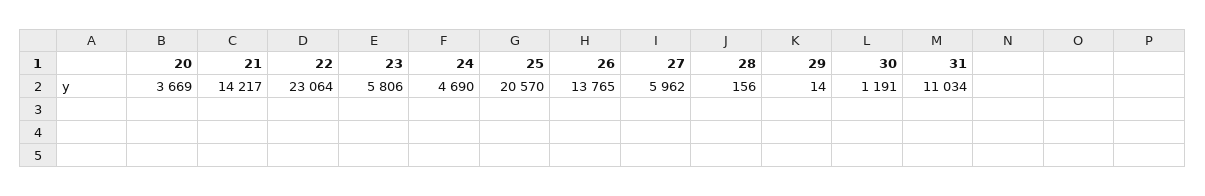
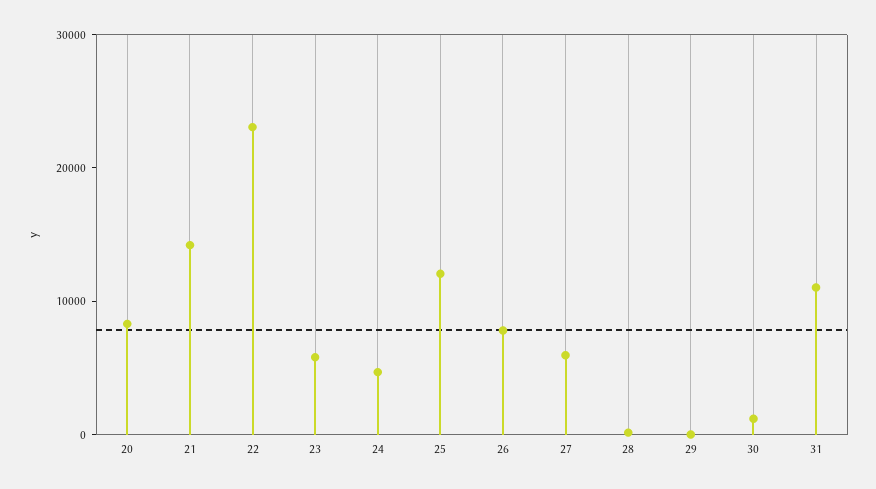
20: 3669 -> 8000
25: 20570 -> 12000
26: 13765 -> 8000

